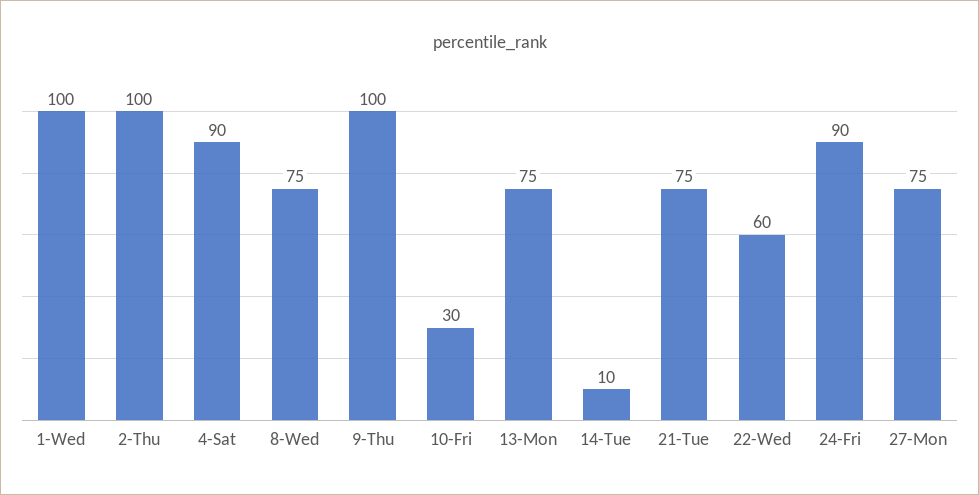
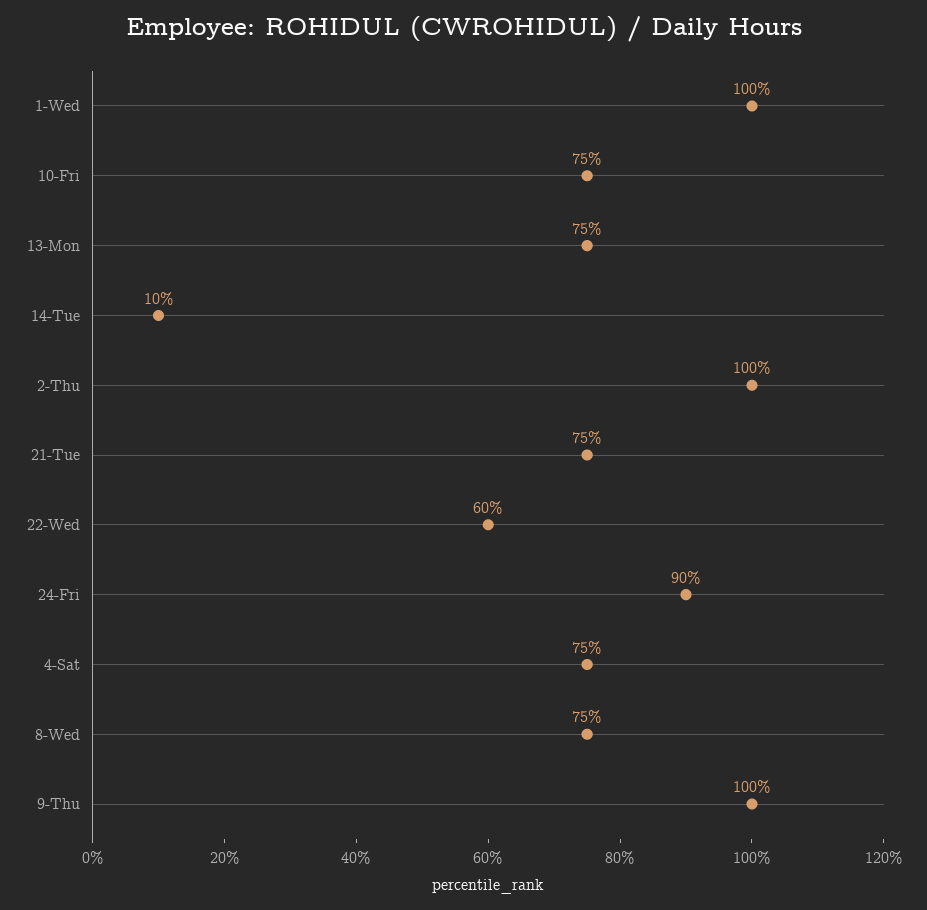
4-Sat: 90 -> 75
10-Fri: 30 -> 75
27-Mon: 75 -> none

